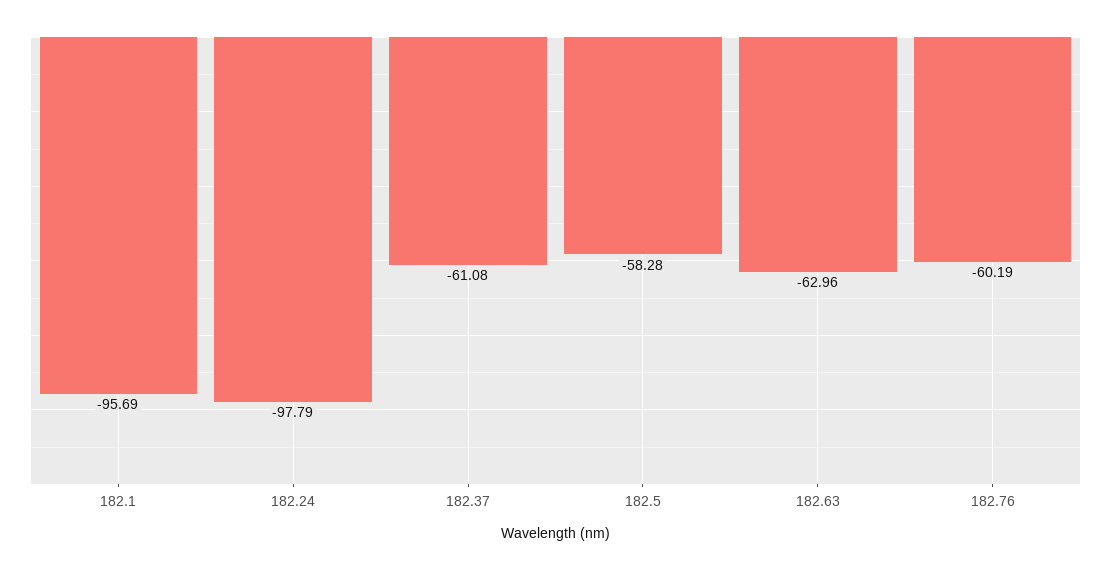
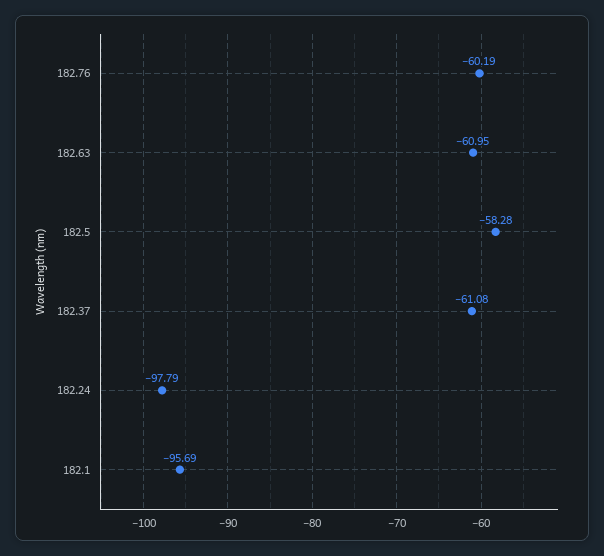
182.63: -62.96 -> -60.95

